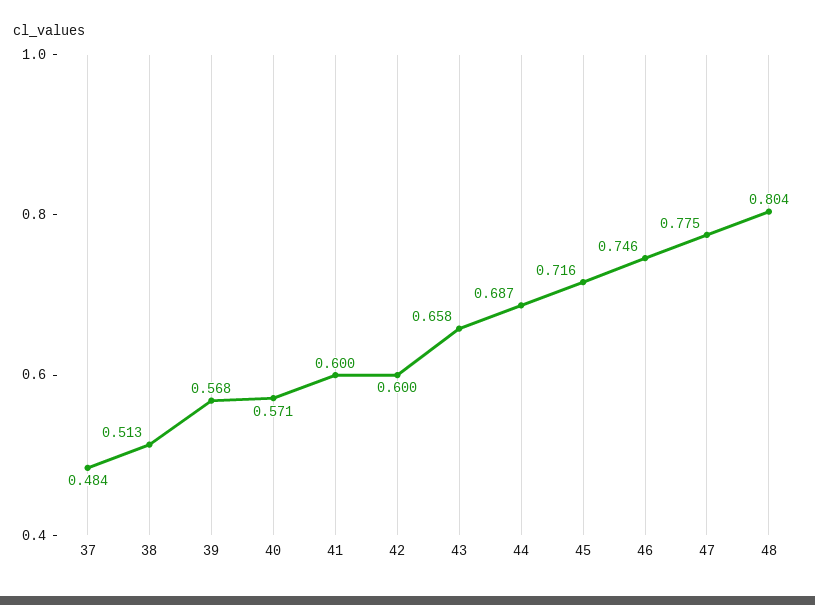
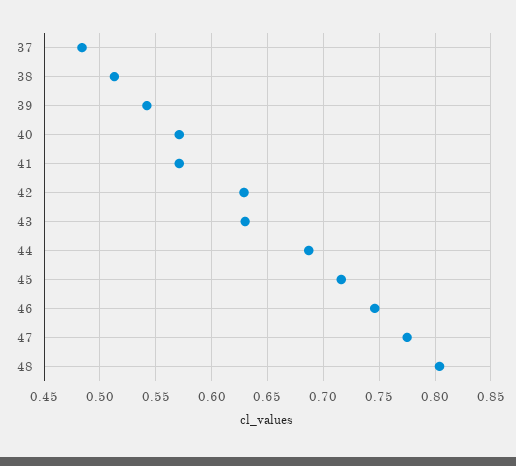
39: 0.568 -> 0.54
41: 0.6 -> 0.57
42: 0.6 -> 0.63
43: 0.658 -> 0.63

